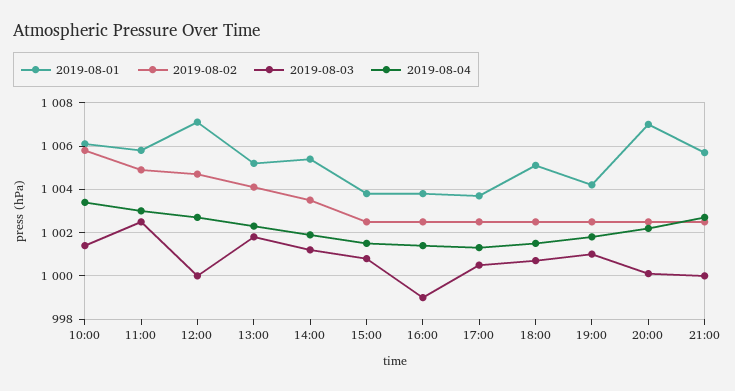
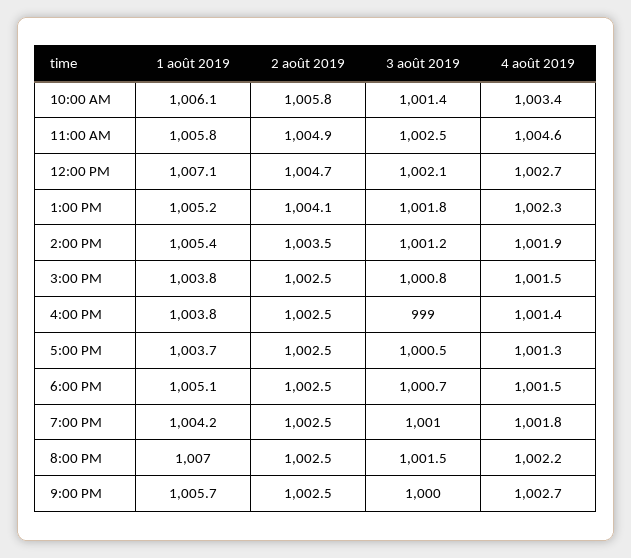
2019-08-04, 11:00: 1003 -> 1004.6
2019-08-03, 12:00: 1000 -> 1002.1
2019-08-03, 20:00: 1000 -> 1001.5

